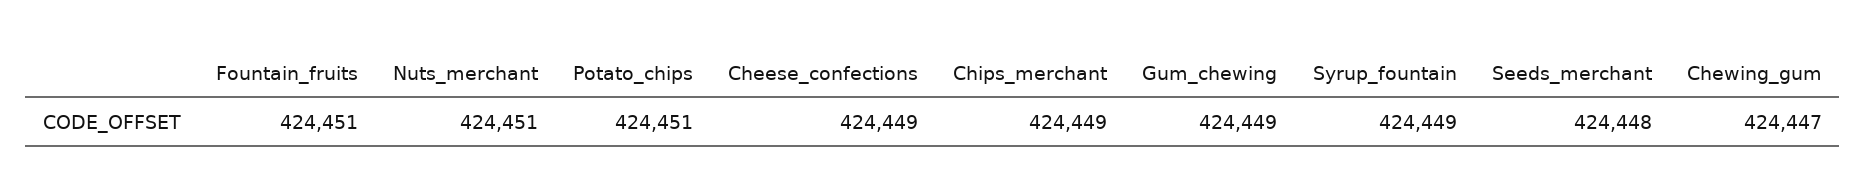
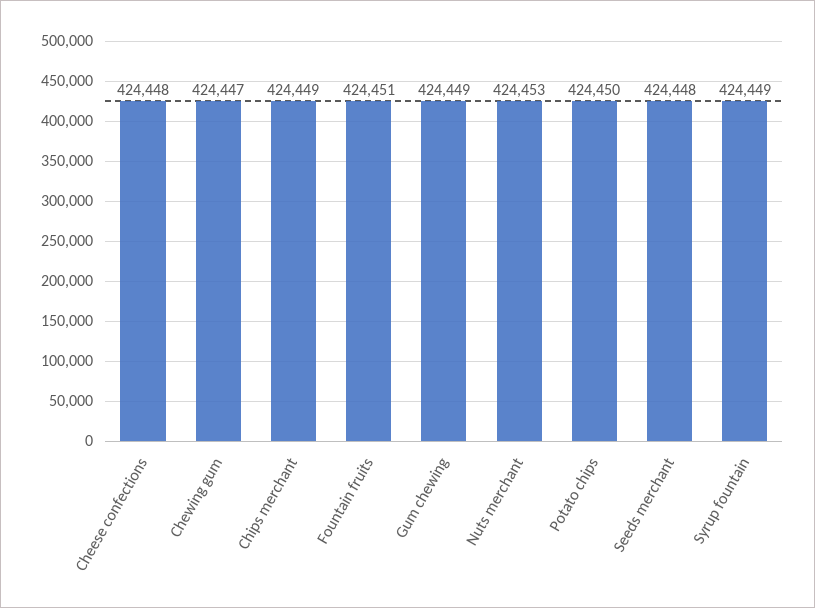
Nuts_merchant: 424451 -> 424453
Potato_chips: 424451 -> 424450
Cheese_confections: 424449 -> 424448

